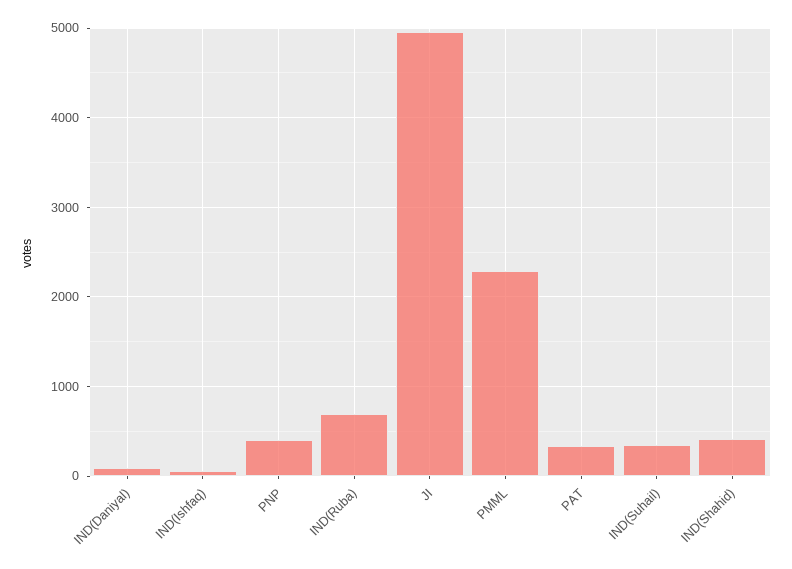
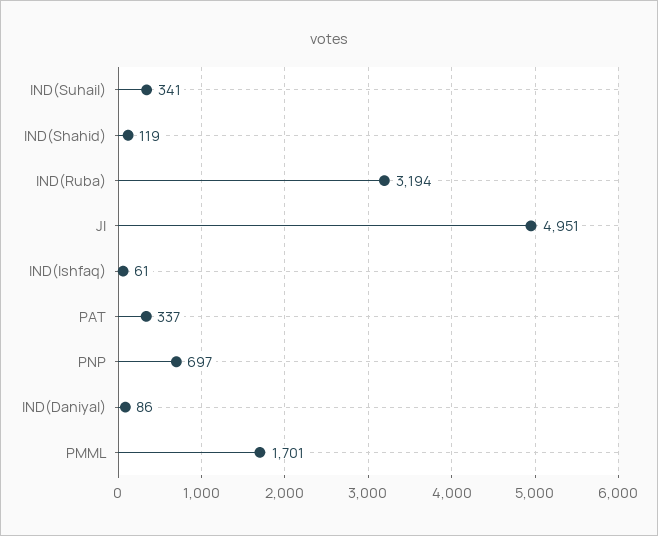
PNP: 400 -> 697
IND(Ruba): 700 -> 3194
PMML: 2300 -> 1701
IND(Shahid): 400 -> 119

